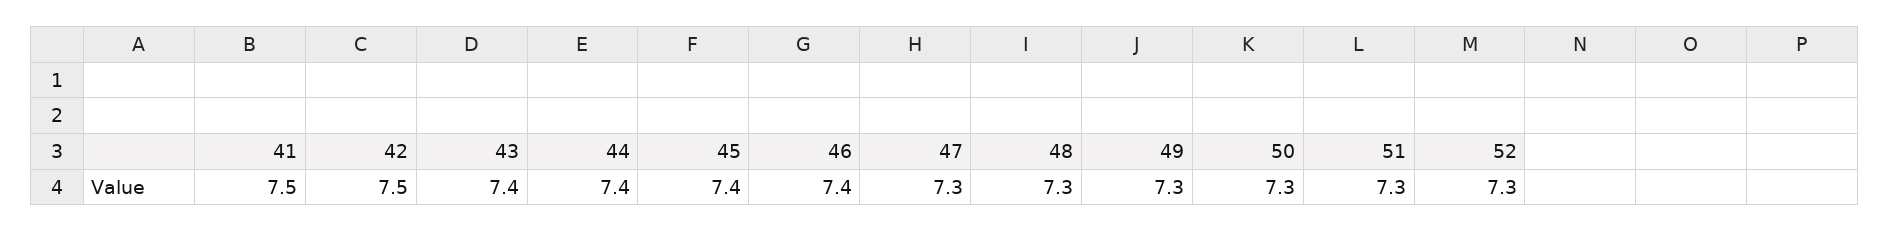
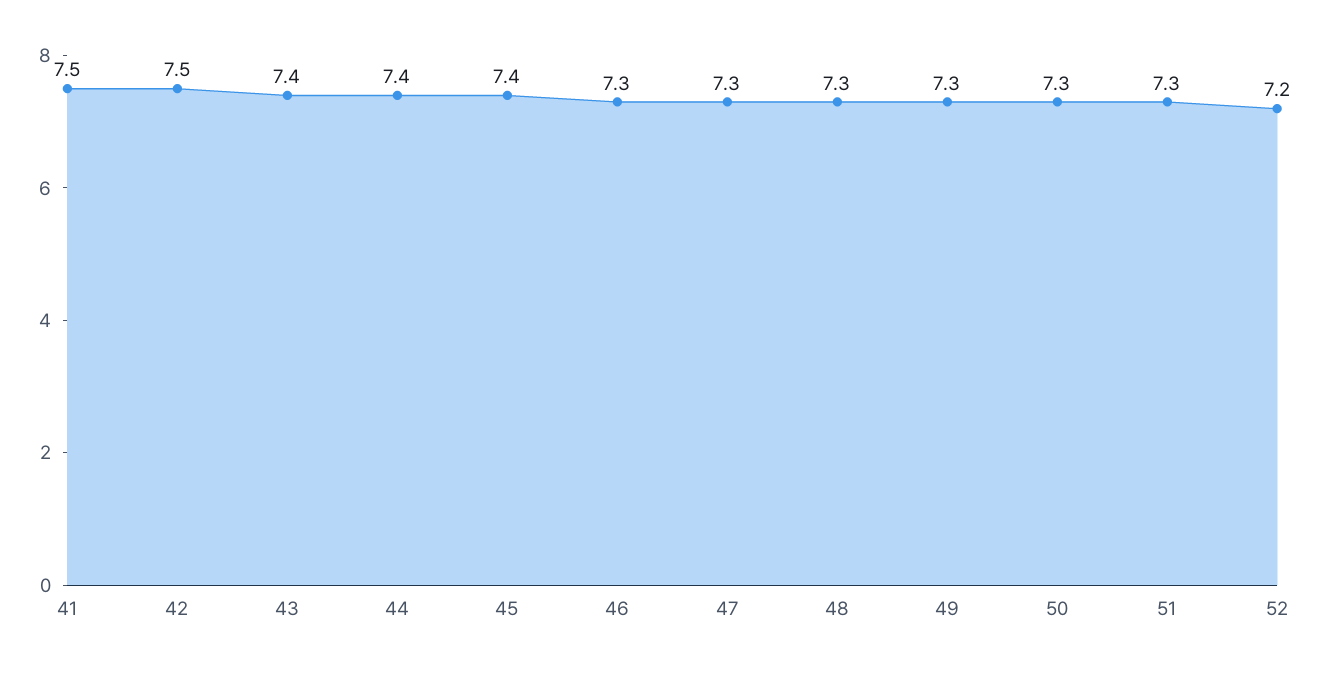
46: 7.4 -> 7.3
52: 7.3 -> 7.2

